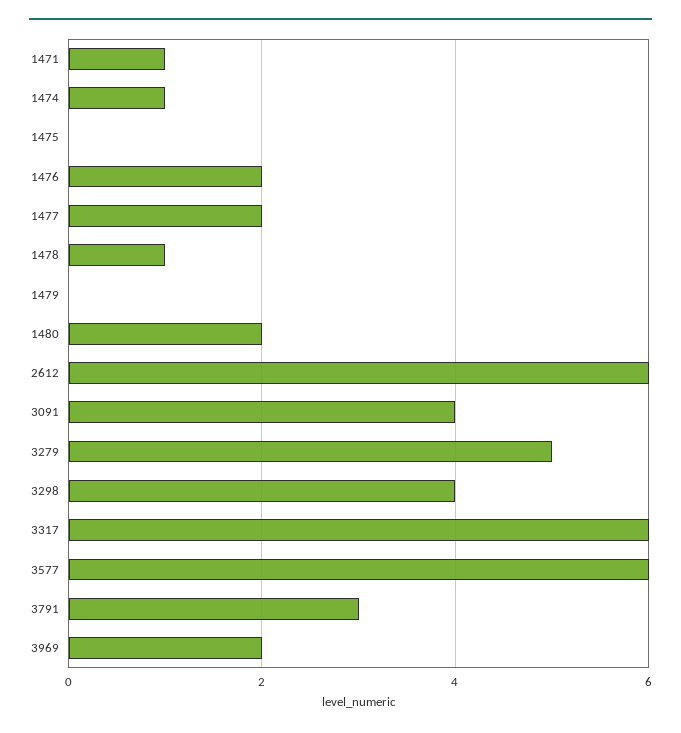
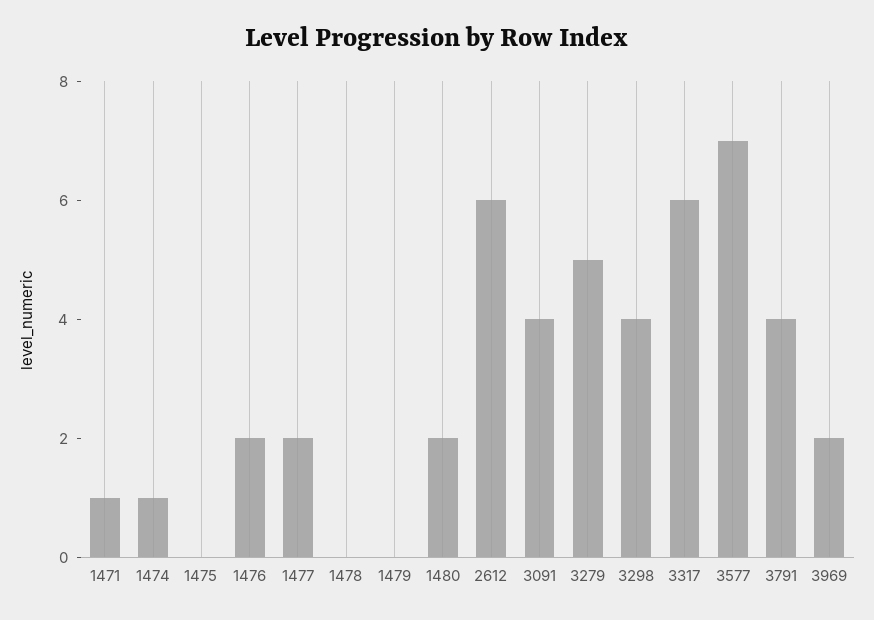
1478: 1 -> 0
3577: 6 -> 7
3791: 3 -> 4

